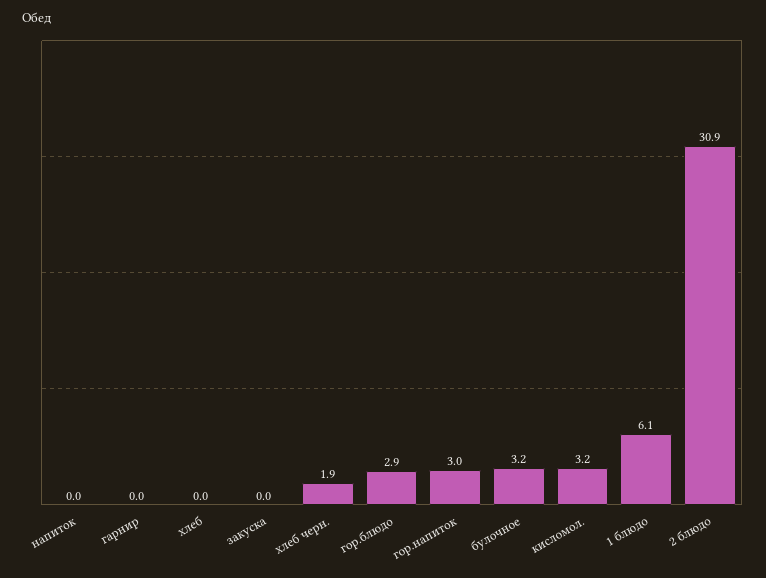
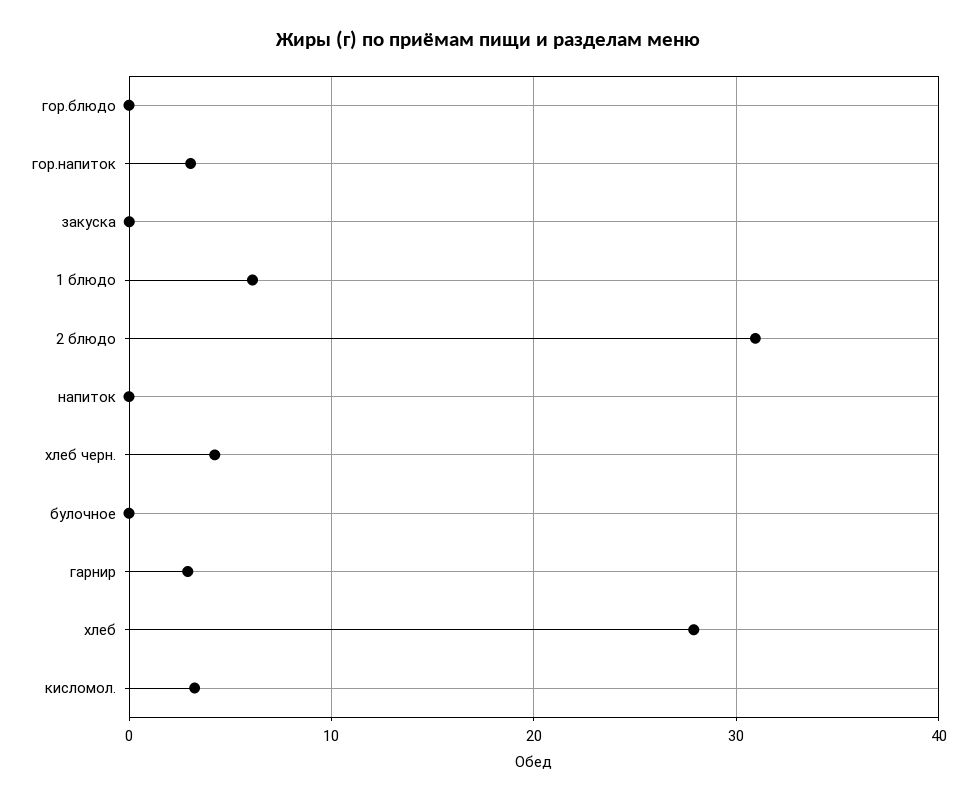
гарнир: 0 -> 3
хлеб: 0 -> 28
хлеб черн.: 1.9 -> 4
гор.блюдо: 2.9 -> 0
булочное: 3.2 -> 0

